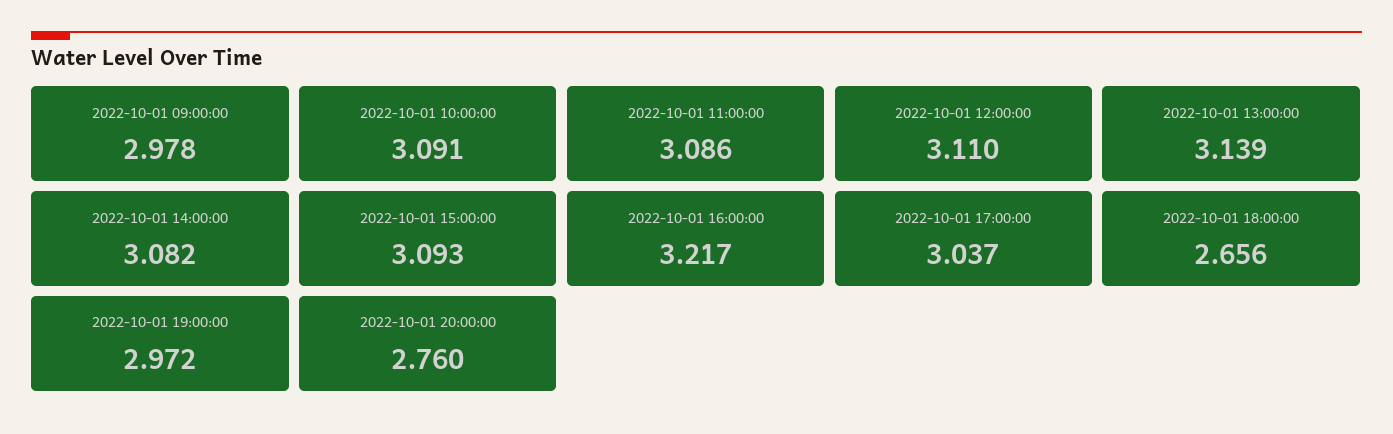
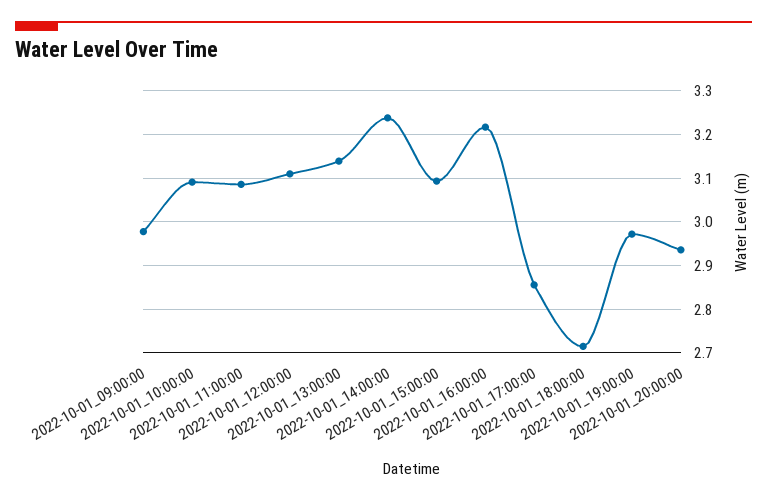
2022-10-01 14:00:00: 3.082 -> 3.24
2022-10-01 17:00:00: 3.037 -> 2.86
2022-10-01 18:00:00: 2.656 -> 2.72
2022-10-01 20:00:00: 2.76 -> 2.94

